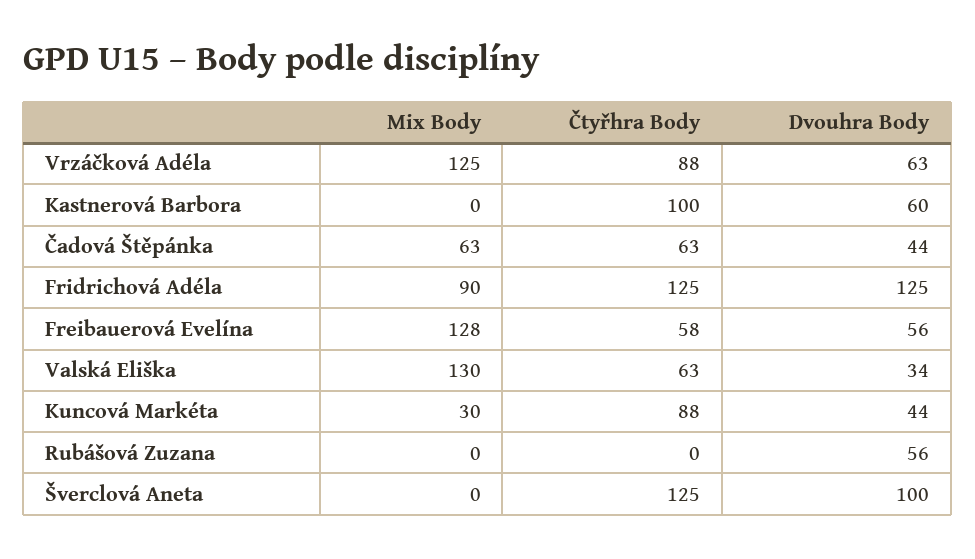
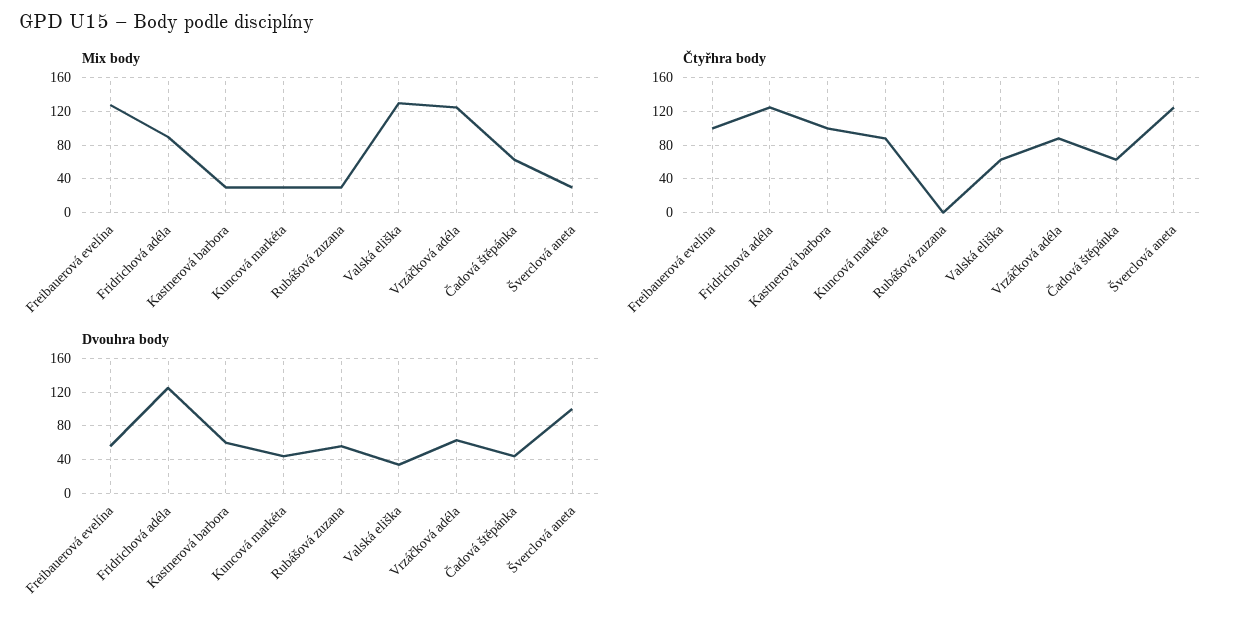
Mix Body, Kastnerová Barbora: 0 -> 30
Čtyřhra Body, Freibauerová Evelína: 58 -> 100
Mix Body, Rubášová Zuzana: 0 -> 30
Mix Body, Šverclová Aneta: 0 -> 30

